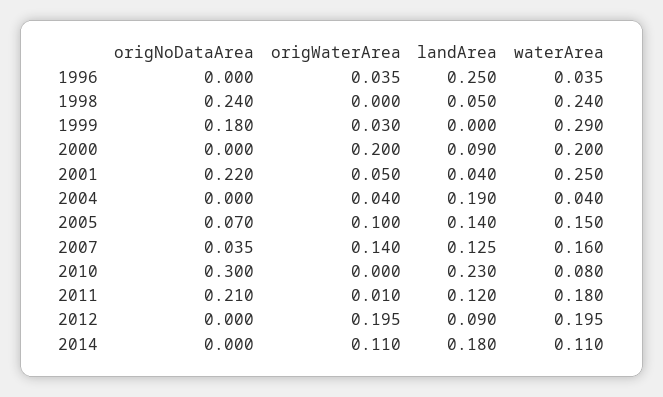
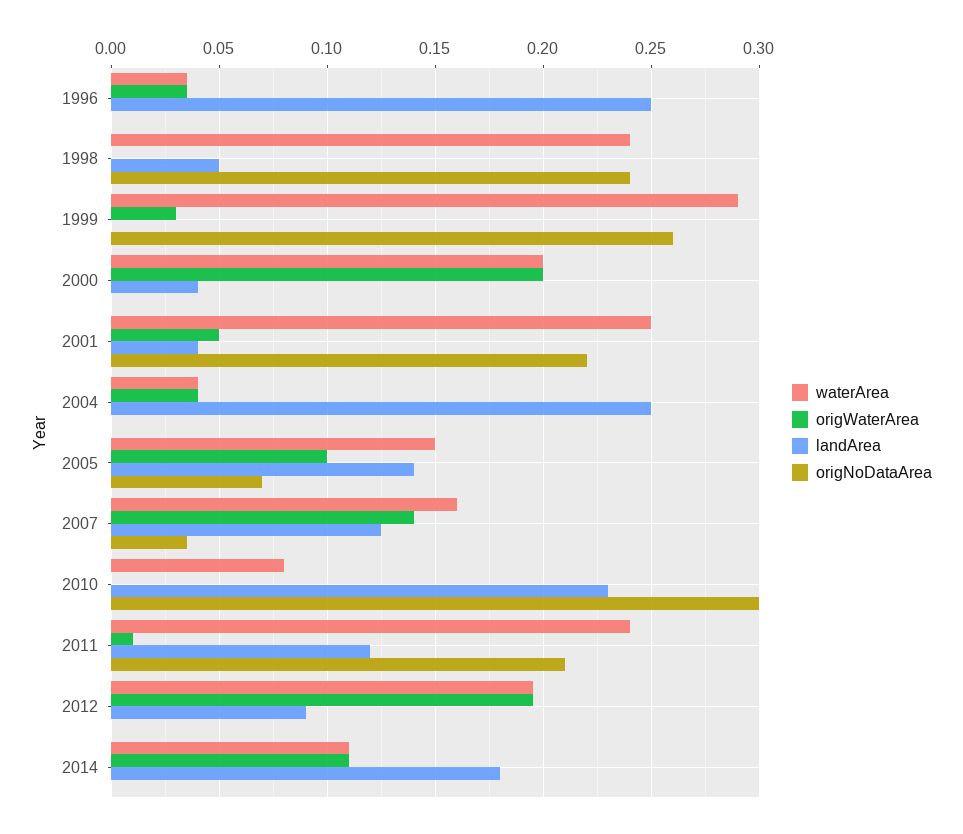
origNoDataArea, 1999: 0.18 -> 0.26
landArea, 2000: 0.09 -> 0.04
landArea, 2004: 0.19 -> 0.25
waterArea, 2011: 0.18 -> 0.24

